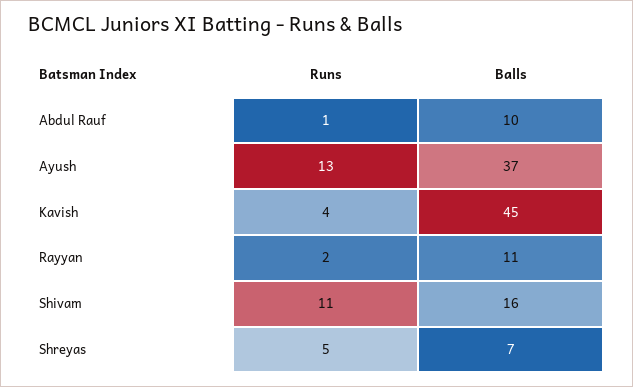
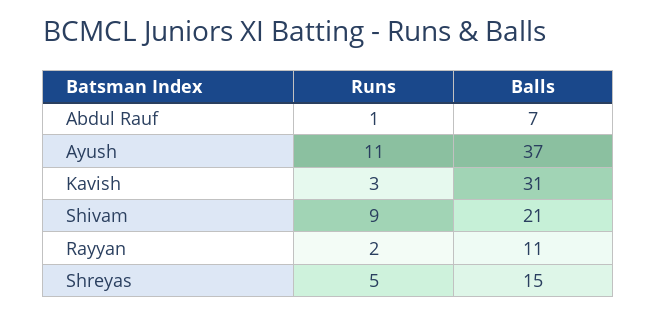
Balls, Abdul Rauf: 10 -> 7
Runs, Ayush: 13 -> 11
Runs, Kavish: 4 -> 3
Balls, Kavish: 45 -> 31
Runs, Shivam: 11 -> 9
Balls, Shivam: 16 -> 21
Balls, Shreyas: 7 -> 15

